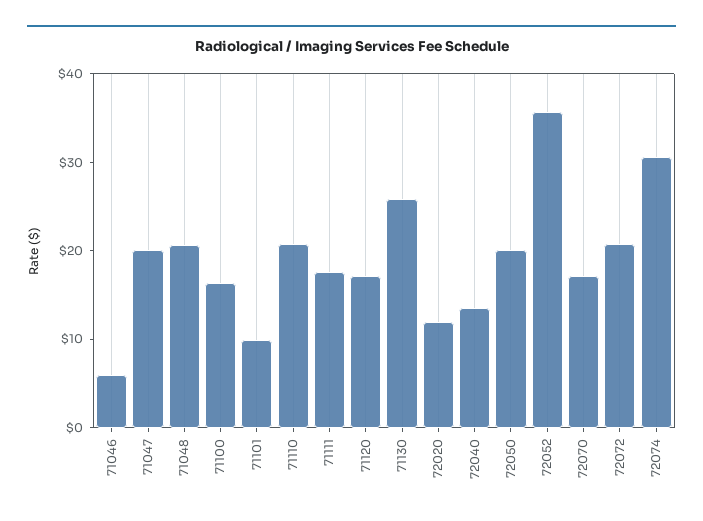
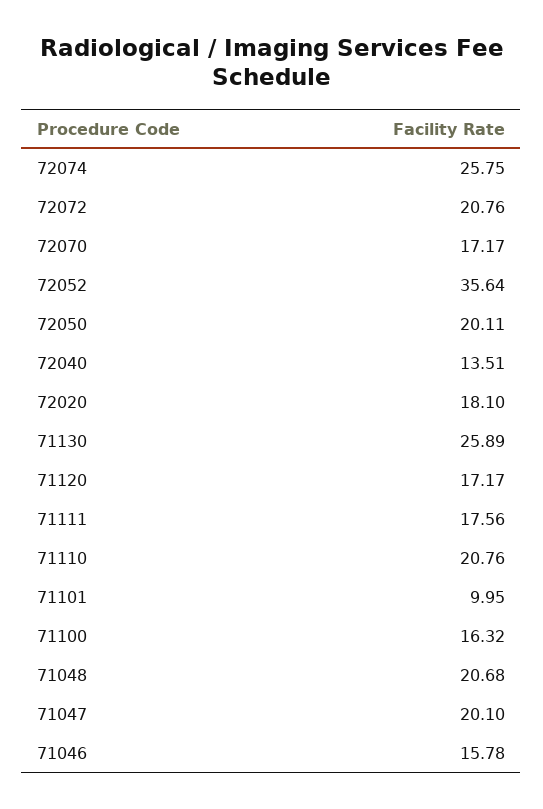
71046: 6 -> 15.78
72020: 12 -> 18.1
72074: 30 -> 25.75

